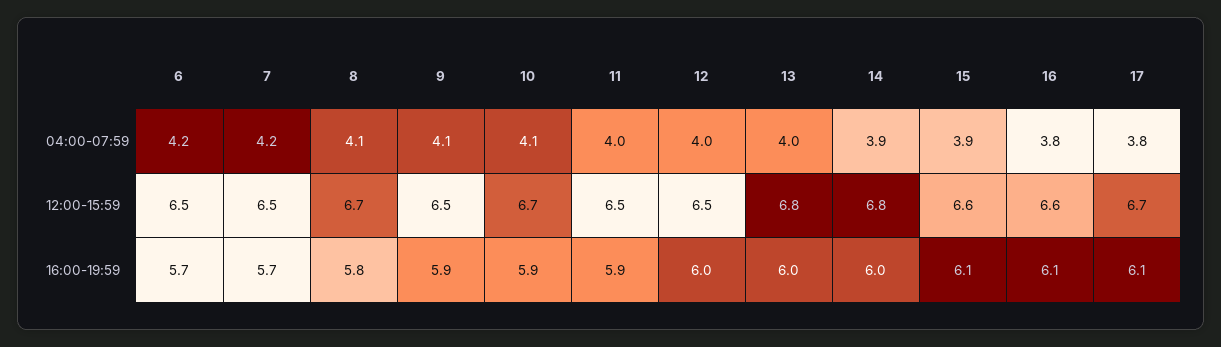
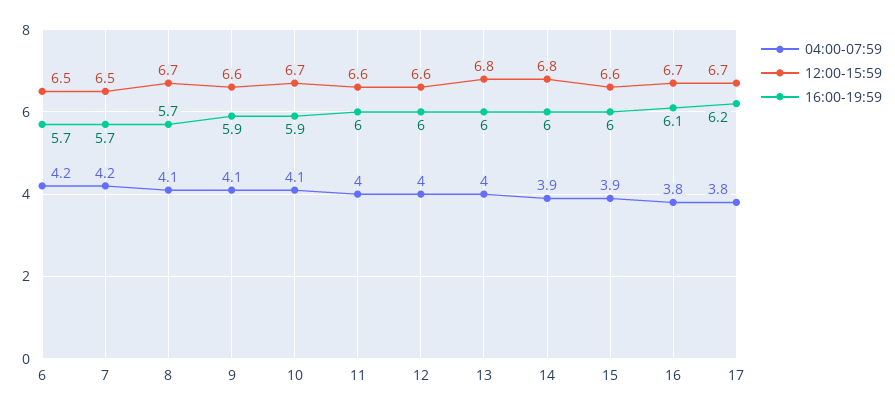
12:00-15:59, 9: 6.5 -> 6.6
12:00-15:59, 11: 6.5 -> 6.6
12:00-15:59, 12: 6.5 -> 6.6
12:00-15:59, 16: 6.6 -> 6.7
16:00-19:59, 8: 5.8 -> 5.7
16:00-19:59, 11: 5.9 -> 6
16:00-19:59, 15: 6.1 -> 6
16:00-19:59, 17: 6.1 -> 6.2

